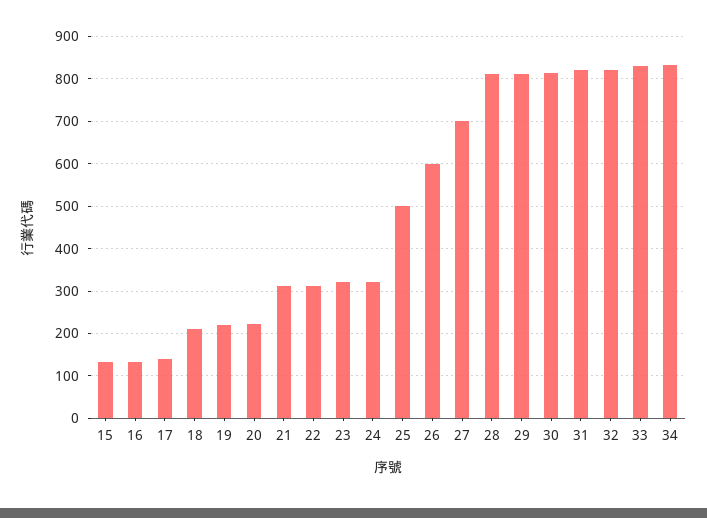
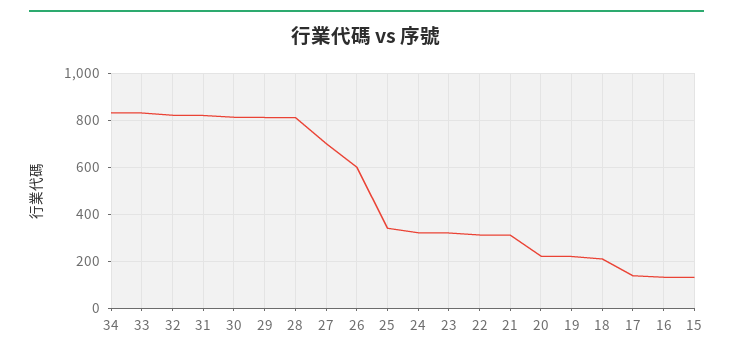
25: 500 -> 350

